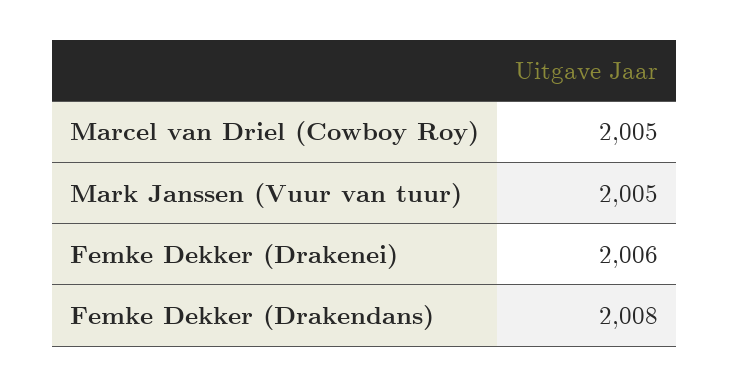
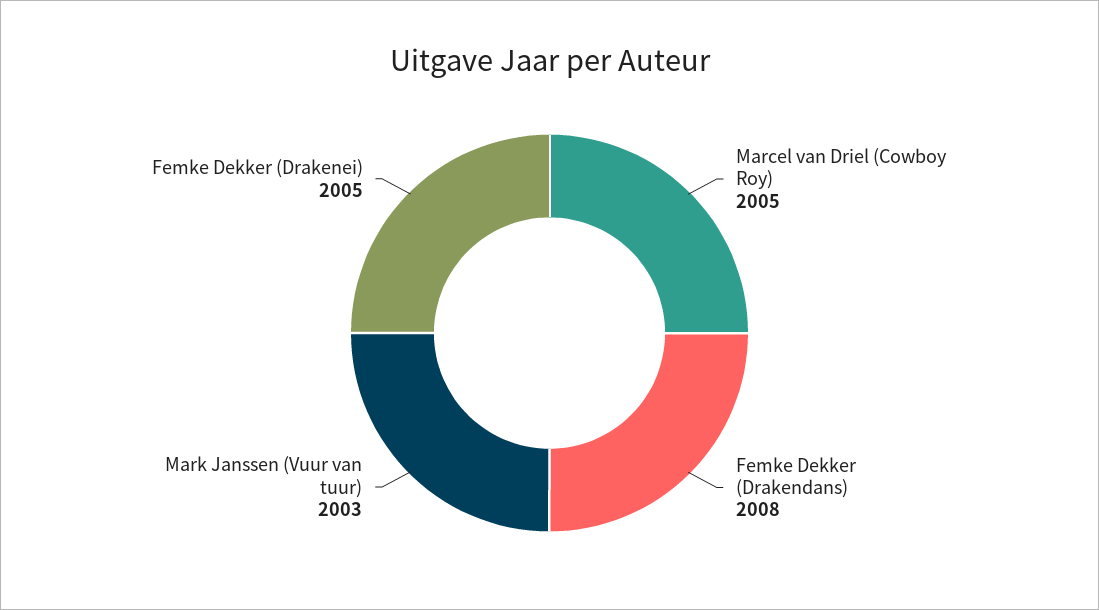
Mark Janssen (Vuur van tuur): 2005 -> 2003
Femke Dekker (Drakenei): 2006 -> 2005

